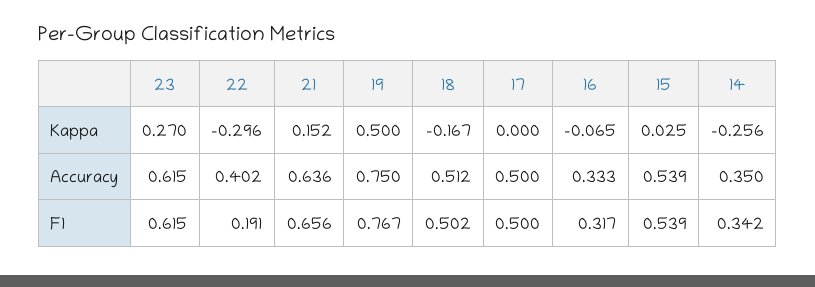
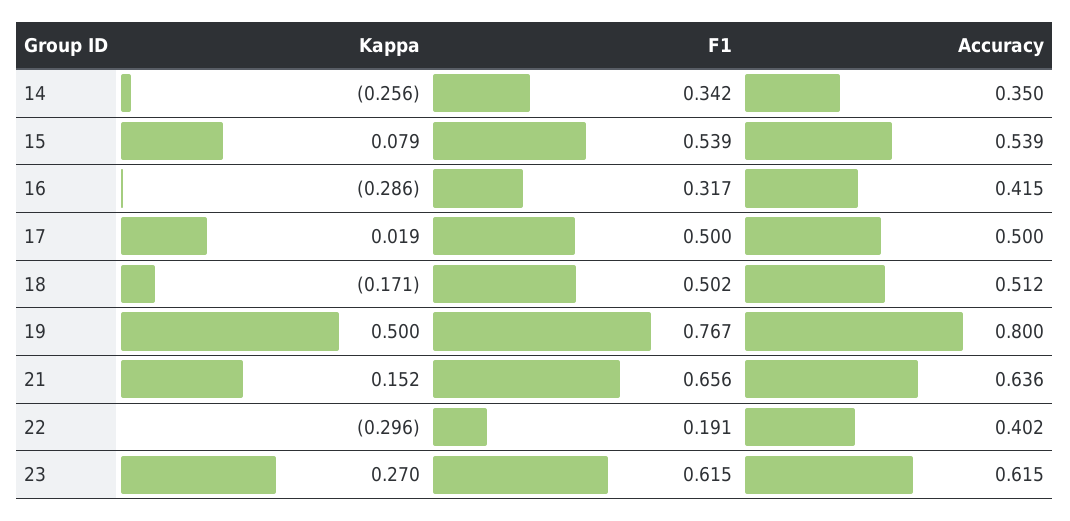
18, Kappa: -0.167 -> -0.171
17, Kappa: 0 -> 0.019
16, Kappa: -0.065 -> -0.286
15, Kappa: 0.025 -> 0.079
19, Accuracy: 0.75 -> 0.8
16, Accuracy: 0.333 -> 0.415

